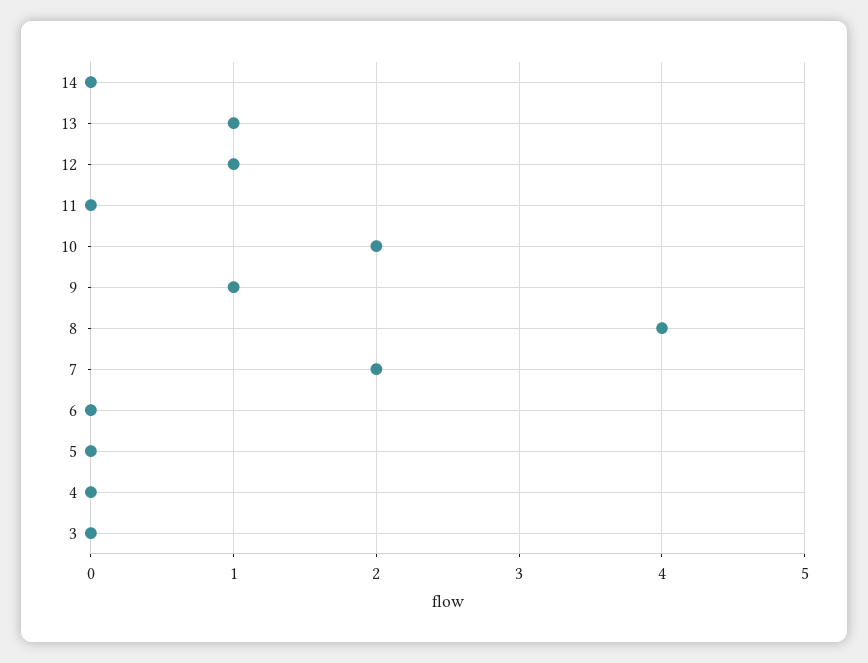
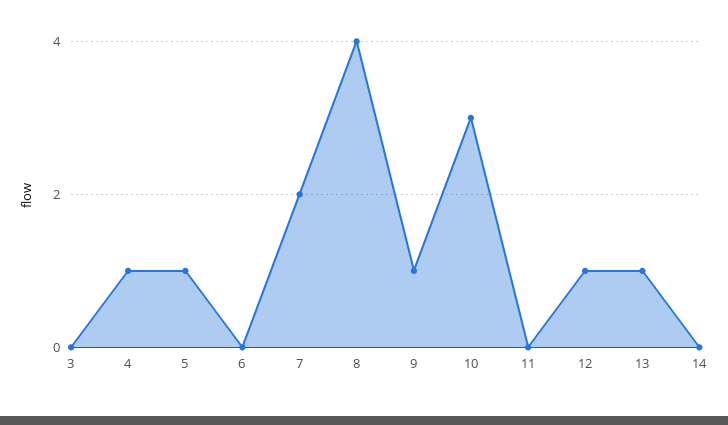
10: 2 -> 3
5: 0 -> 1
4: 0 -> 1

